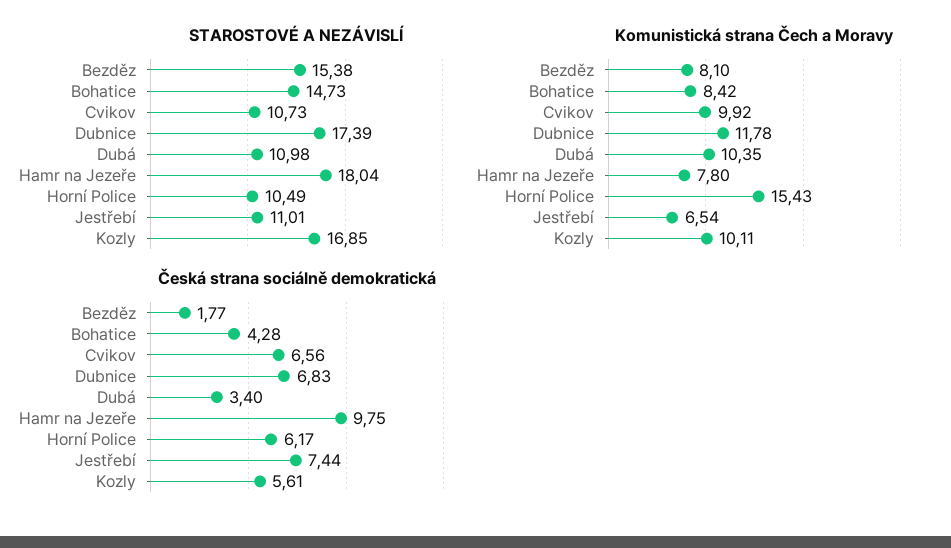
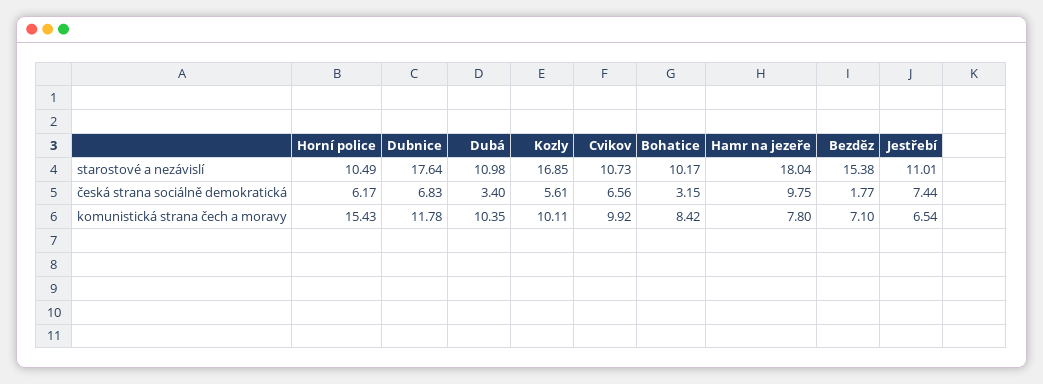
STAROSTOVÉ A NEZÁVISLÍ, Bohatice: 14.73 -> 10.17
STAROSTOVÉ A NEZÁVISLÍ, Dubnice: 17.39 -> 17.64
Komunistická strana Čech a Moravy, Bezděz: 8.1 -> 7.1
Česká strana sociálně demokratická, Bohatice: 4.28 -> 3.15

